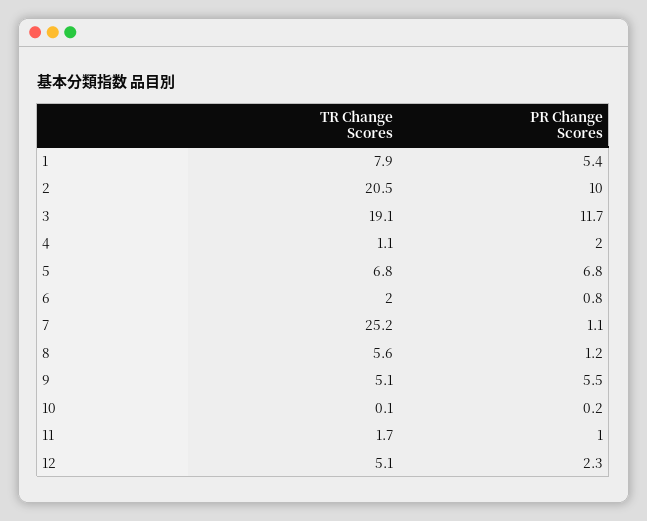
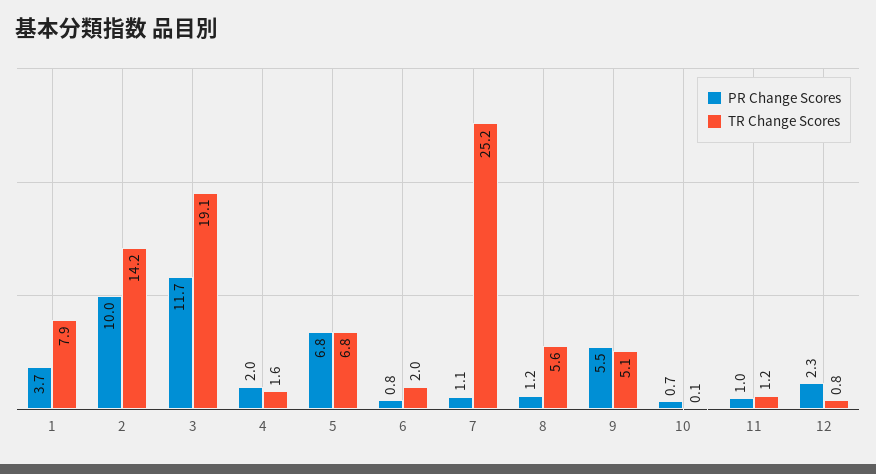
PR Change Scores, 1: 5.4 -> 3.7
TR Change Scores, 2: 20.5 -> 14.2
TR Change Scores, 4: 1.1 -> 1.6
PR Change Scores, 10: 0.2 -> 0.7
TR Change Scores, 11: 1.7 -> 1.2
TR Change Scores, 12: 5.1 -> 0.8

